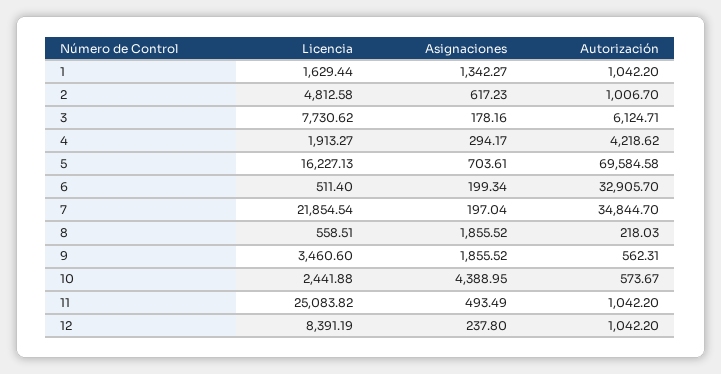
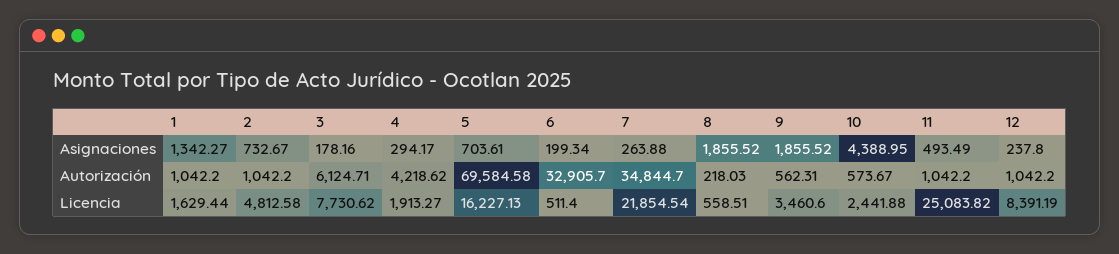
Asignaciones, 2: 617.23 -> 732.67
Autorización, 2: 1006.7 -> 1042.2
Asignaciones, 7: 197.04 -> 263.88

